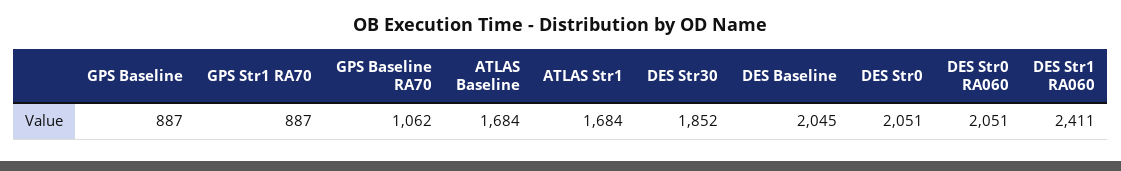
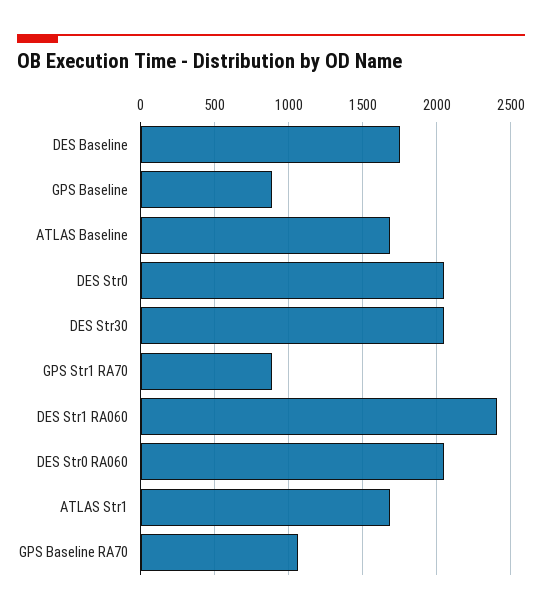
DES Str30: 1852 -> 2050
DES Baseline: 2045 -> 1750

